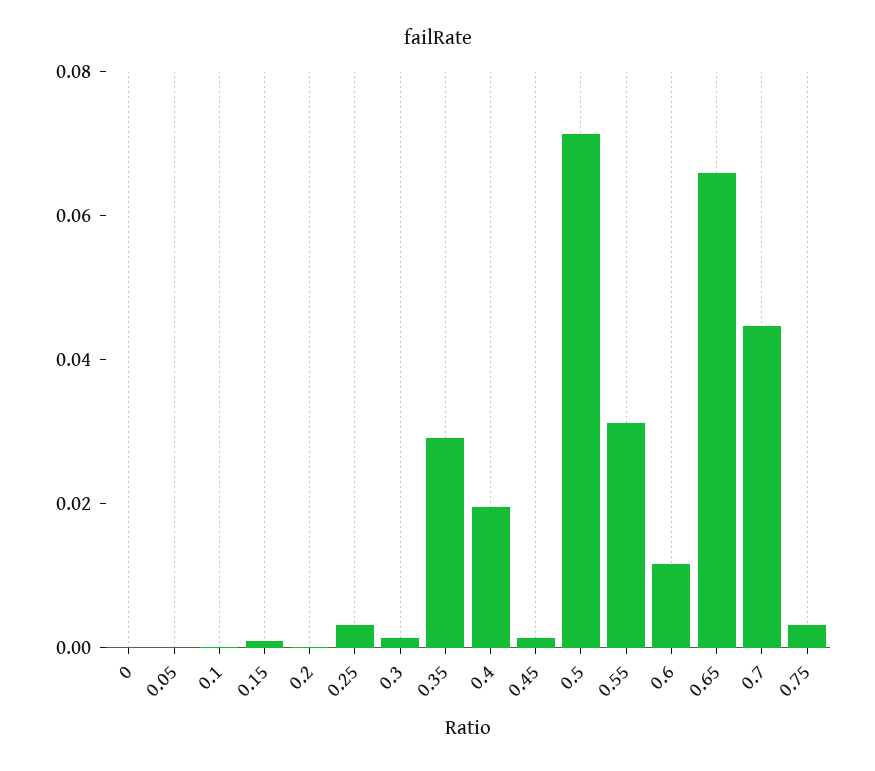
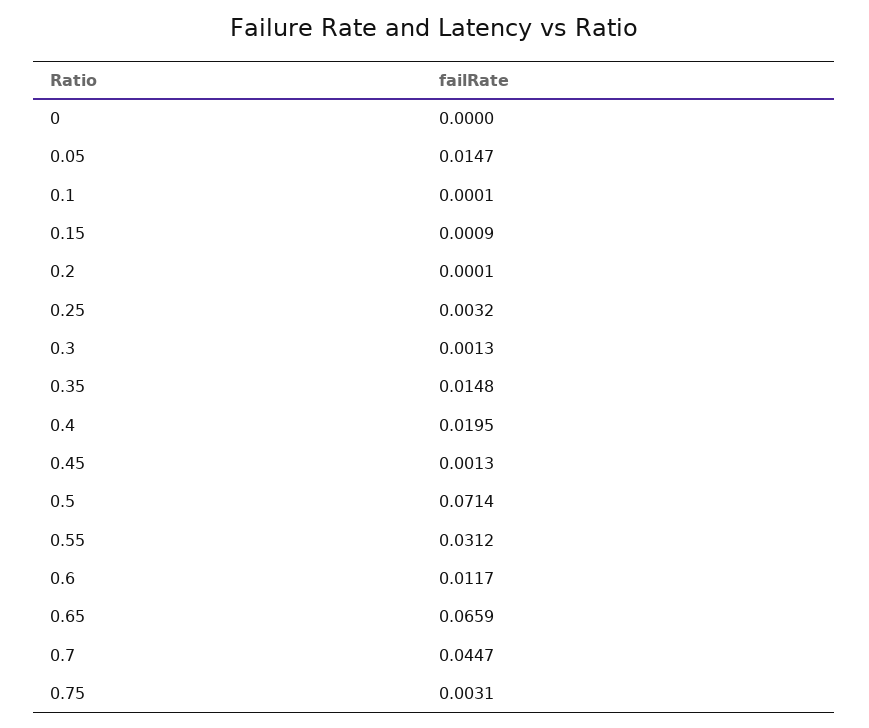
0.05: 0 -> 0.0147
0.35: 0.03 -> 0.0148

